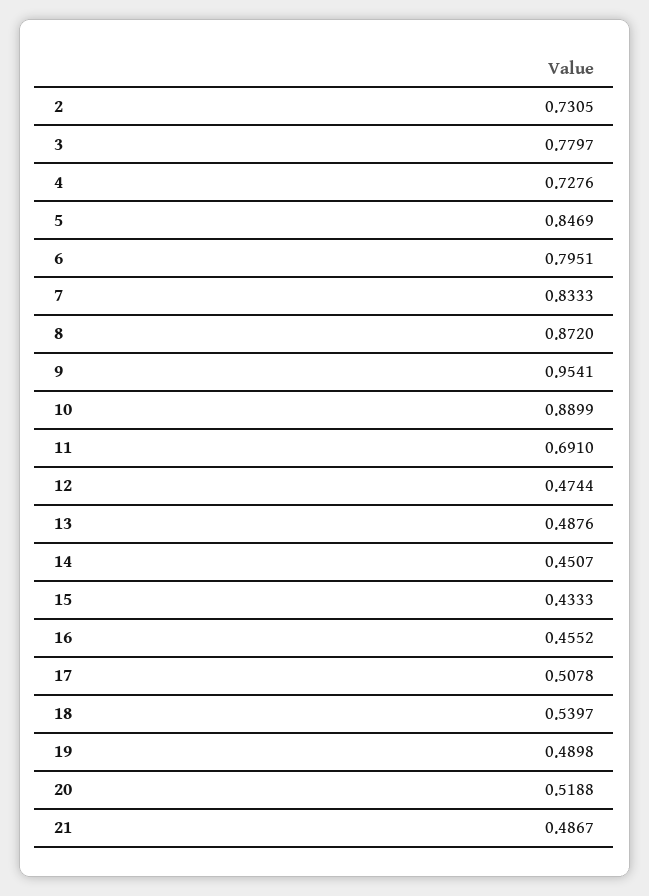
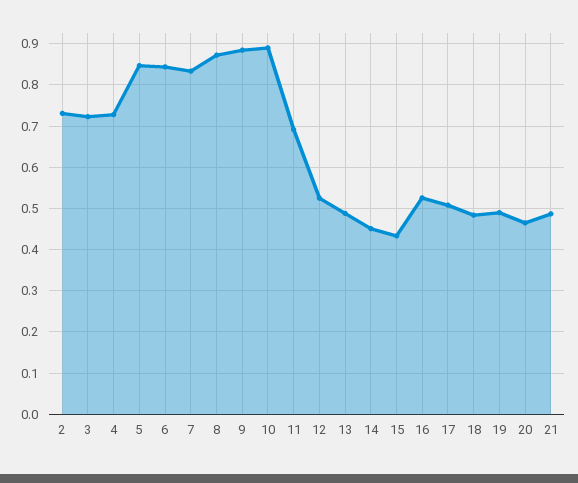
3: 0.7797 -> 0.72
6: 0.7951 -> 0.84
9: 0.9541 -> 0.88
12: 0.4744 -> 0.52
16: 0.4552 -> 0.52
18: 0.5397 -> 0.48
20: 0.5188 -> 0.46

